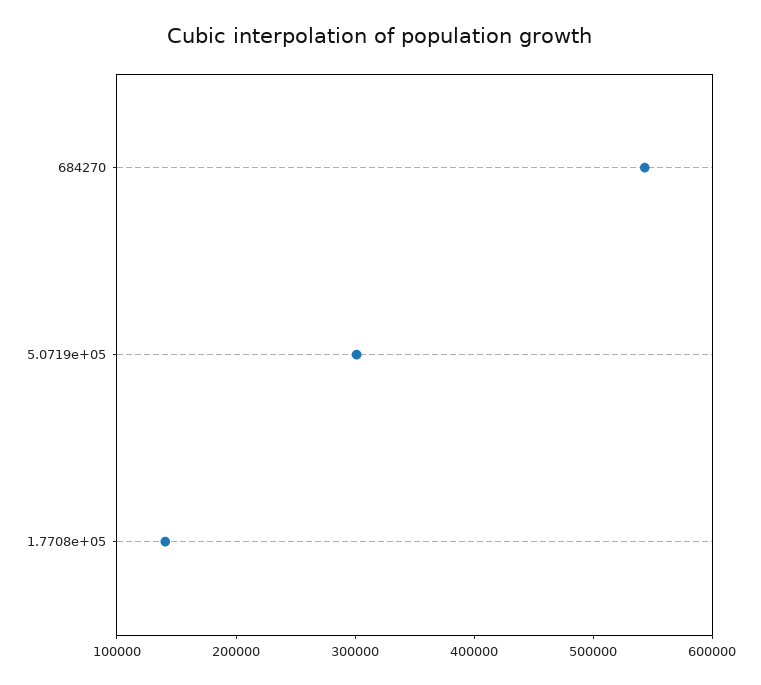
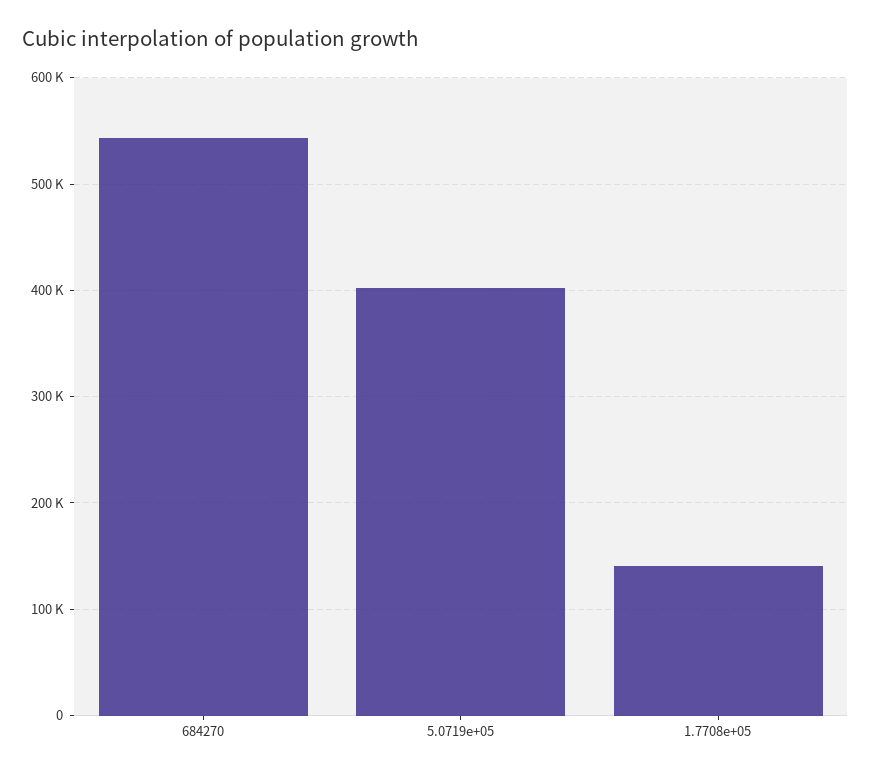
5.0719e+05: 300000 -> 400000

